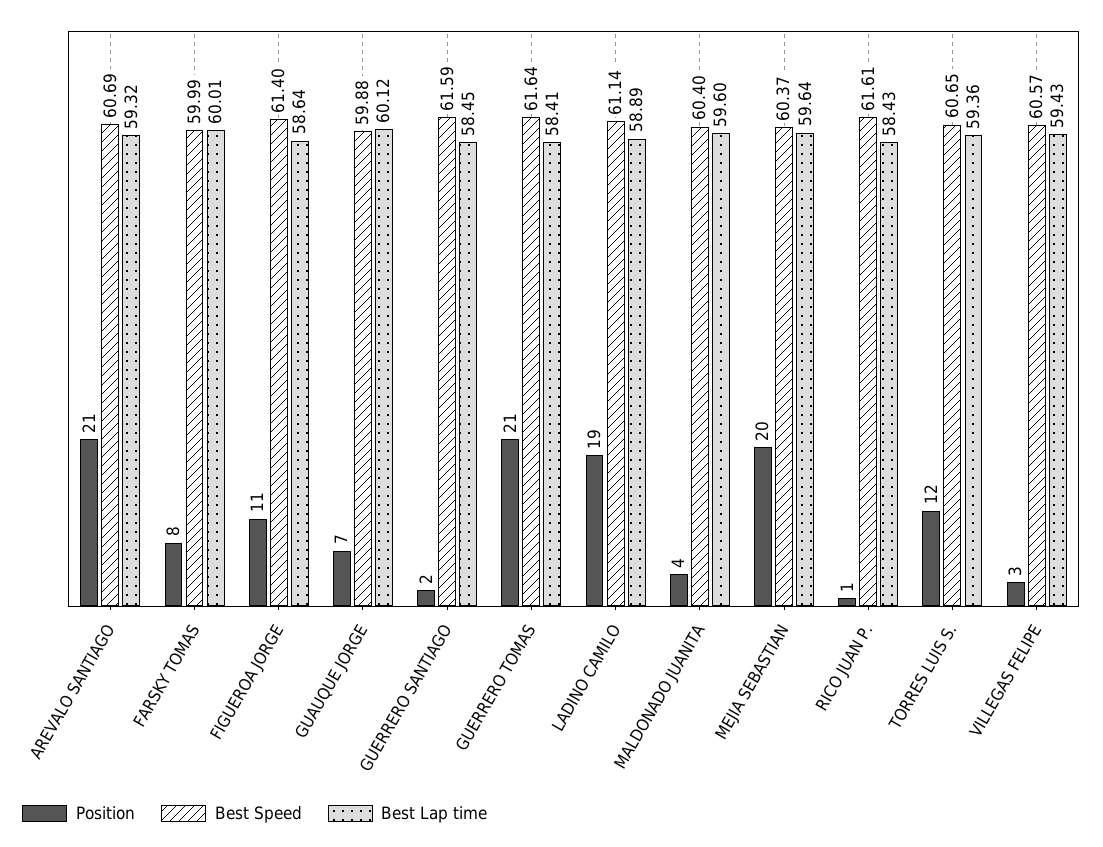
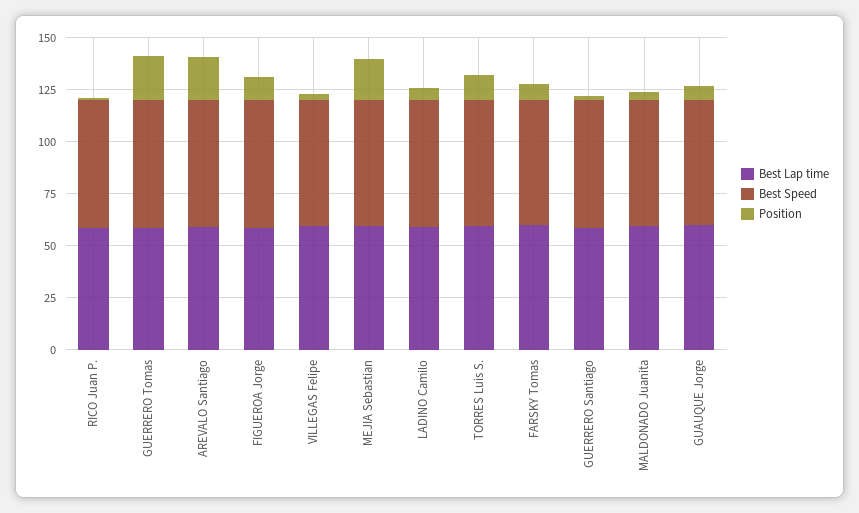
Position, LADINO CAMILO: 19 -> 5

